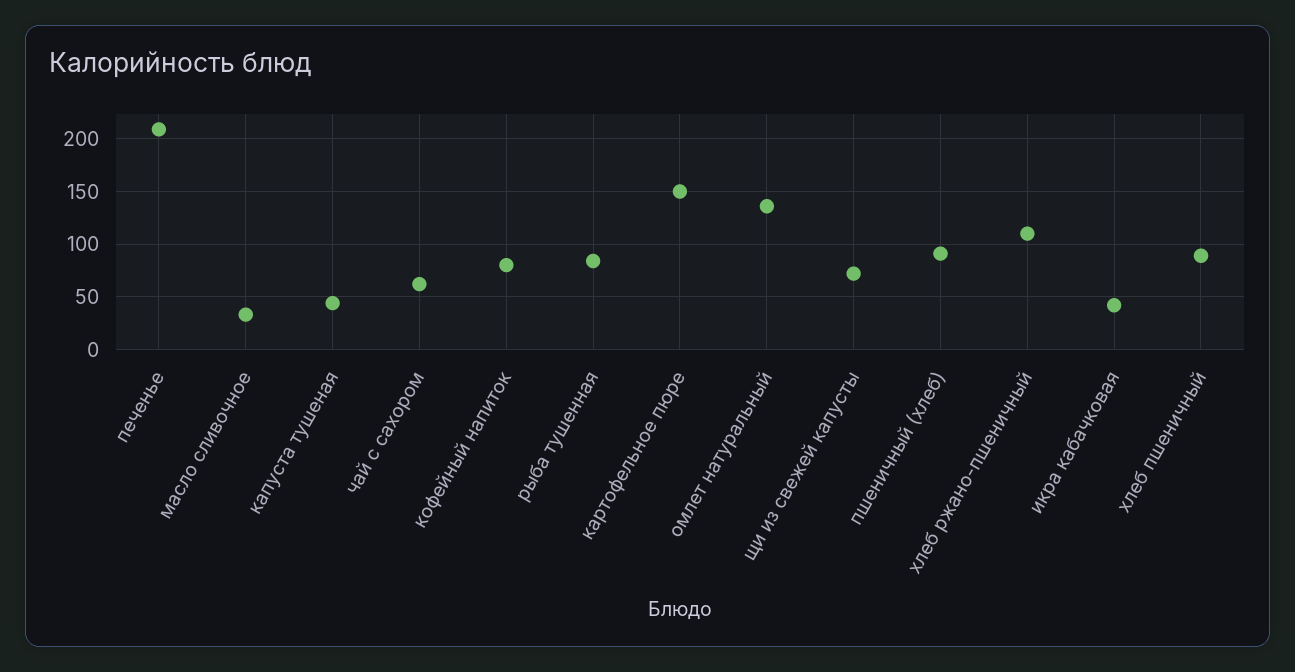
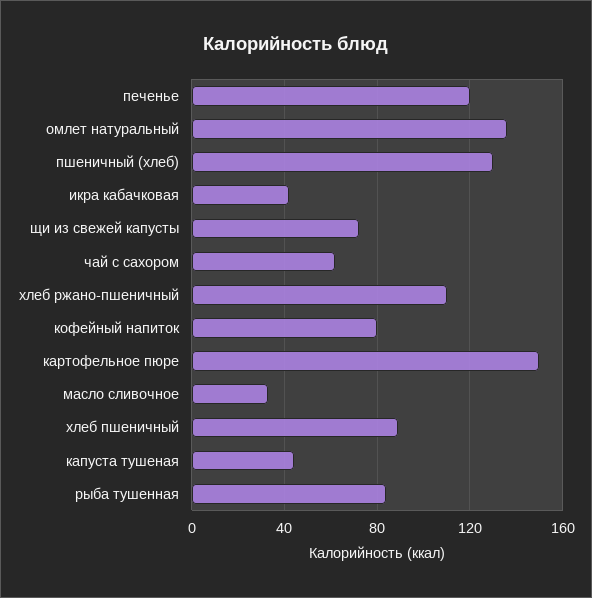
печенье: 210 -> 120
пшеничный (хлеб): 90 -> 130

